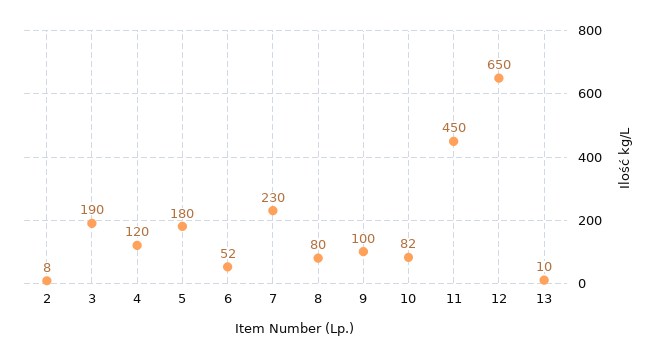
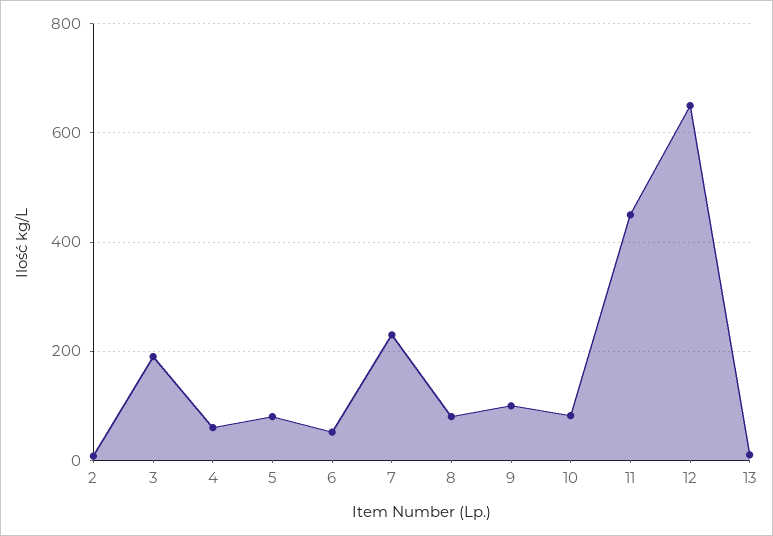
4: 120 -> 60
5: 180 -> 80

